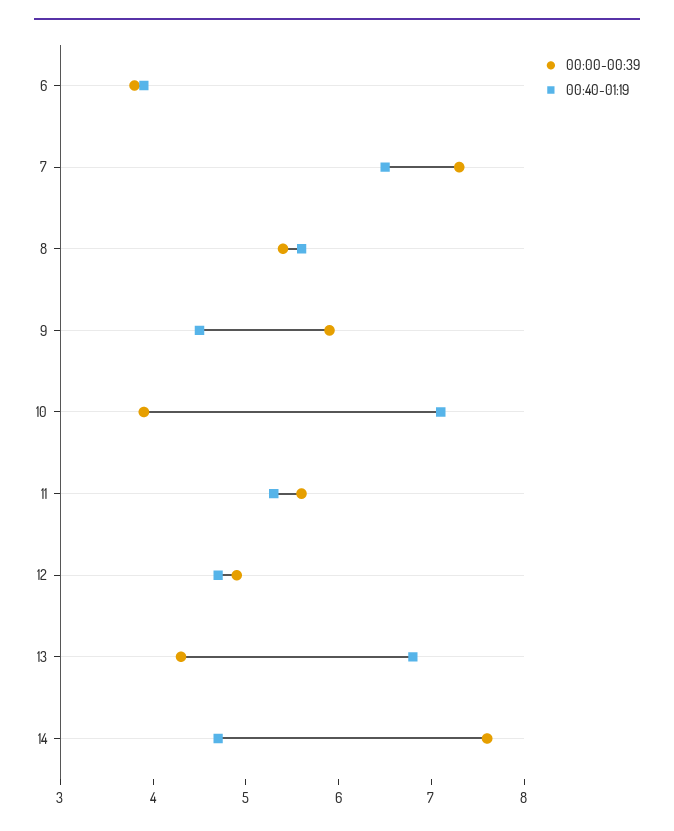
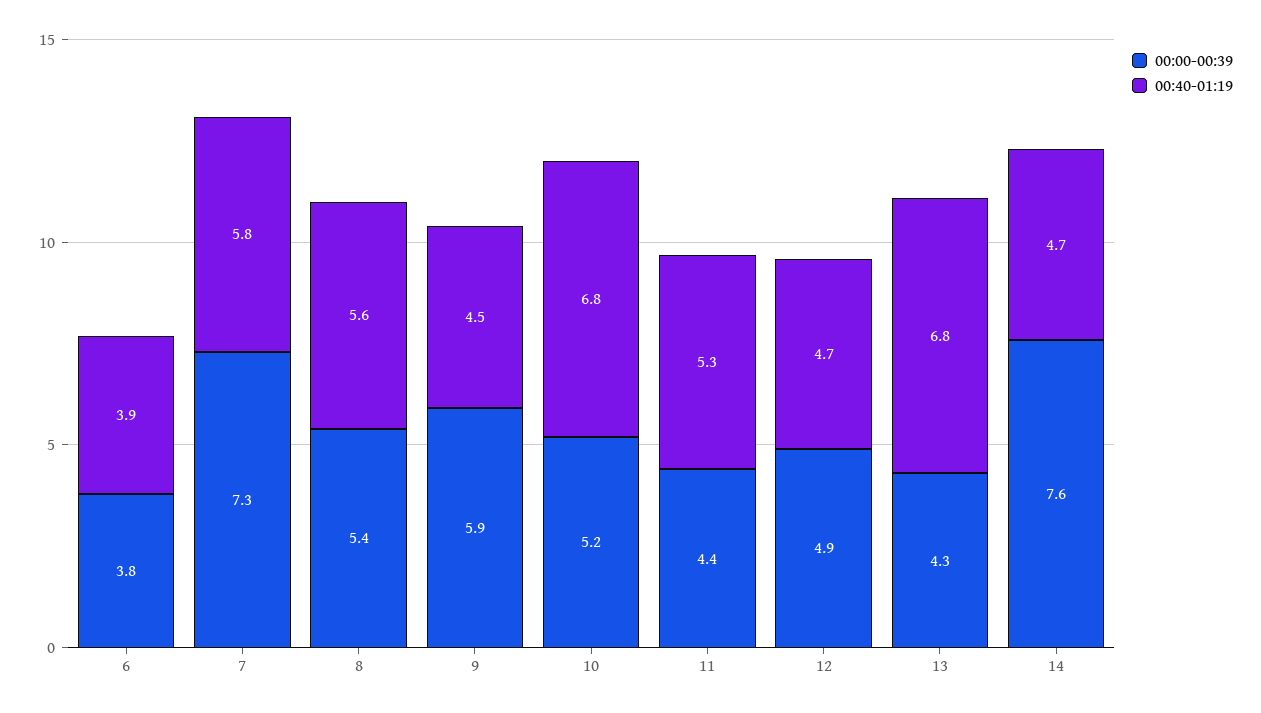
00:40-01:19, 7: 6.5 -> 5.8
00:00-00:39, 10: 3.9 -> 5.2
00:40-01:19, 10: 7.1 -> 6.8
00:00-00:39, 11: 5.6 -> 4.4

